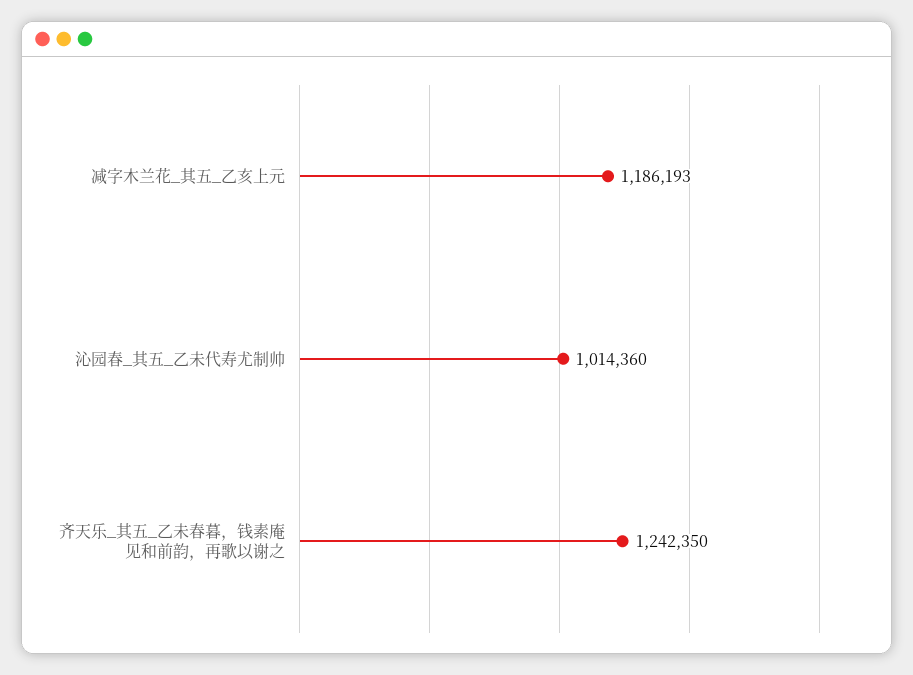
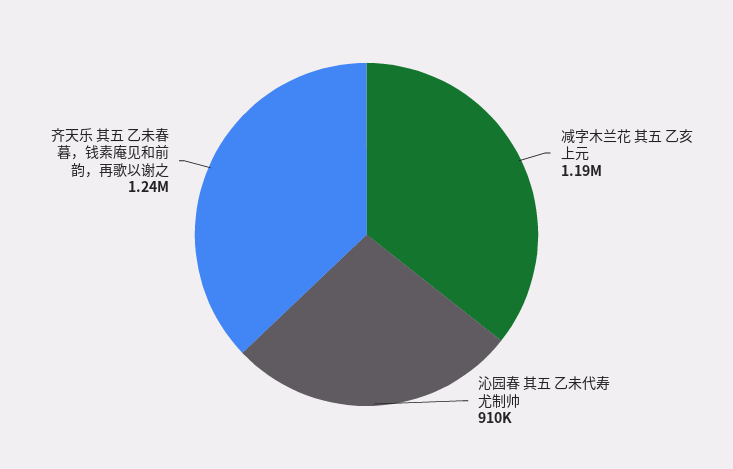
沁园春_其五_乙未代寿尤制帅: 1014360 -> 910000

